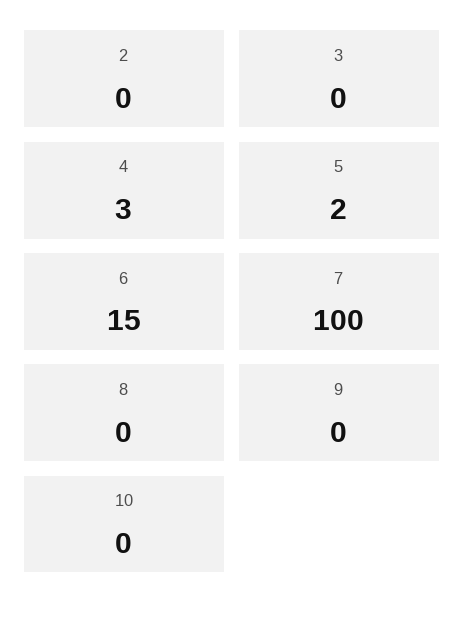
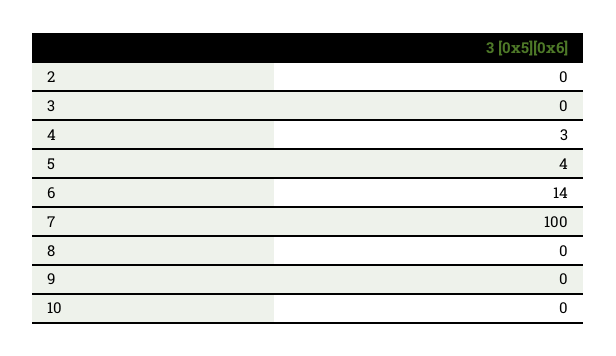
5: 2 -> 4
6: 15 -> 14

